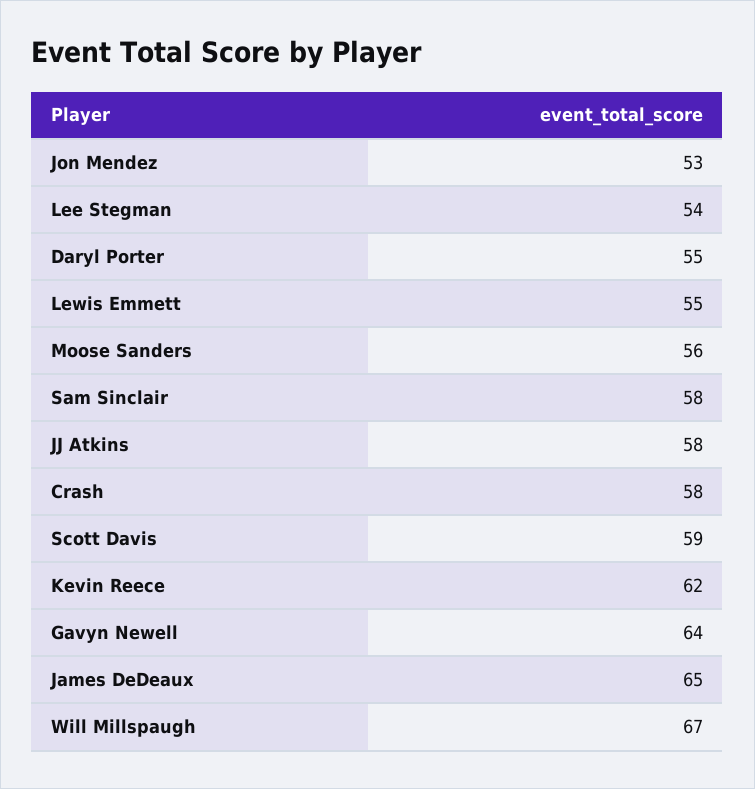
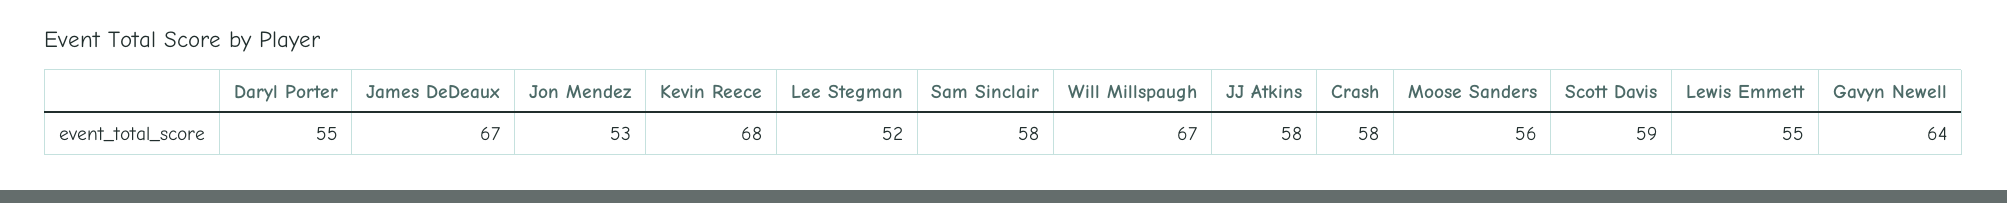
Lee Stegman: 54 -> 52
Kevin Reece: 62 -> 68
James DeDeaux: 65 -> 67

